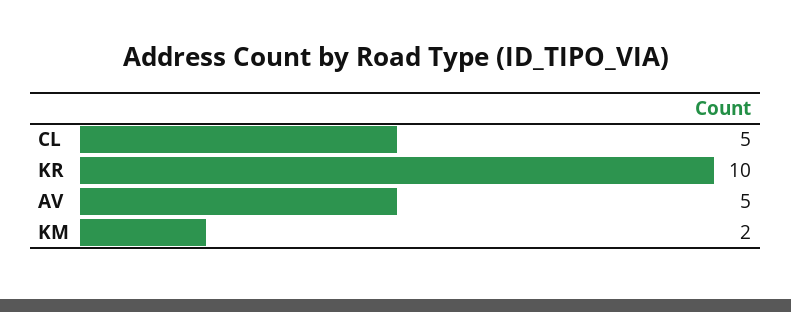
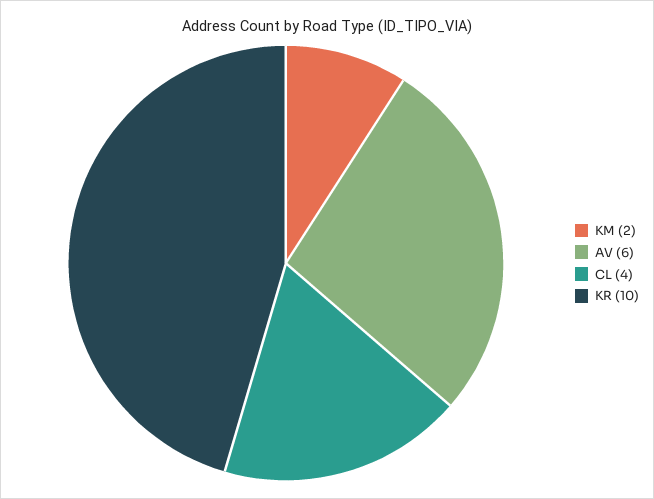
CL: 5 -> 4
AV: 5 -> 6

